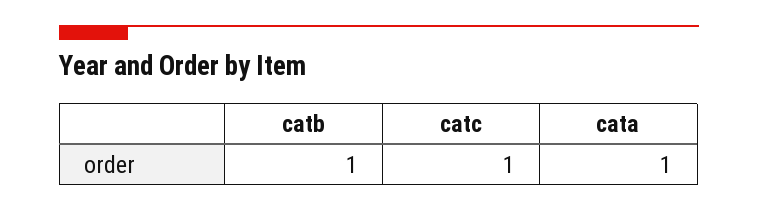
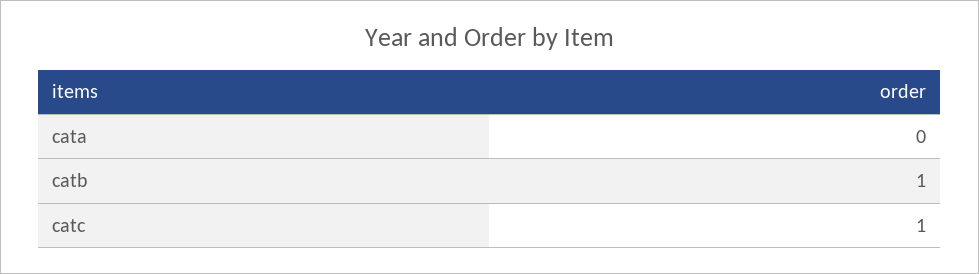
cata: 1 -> 0

